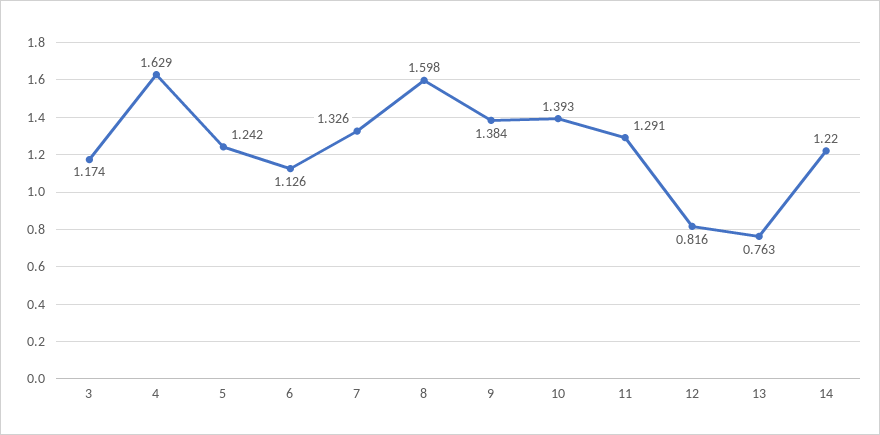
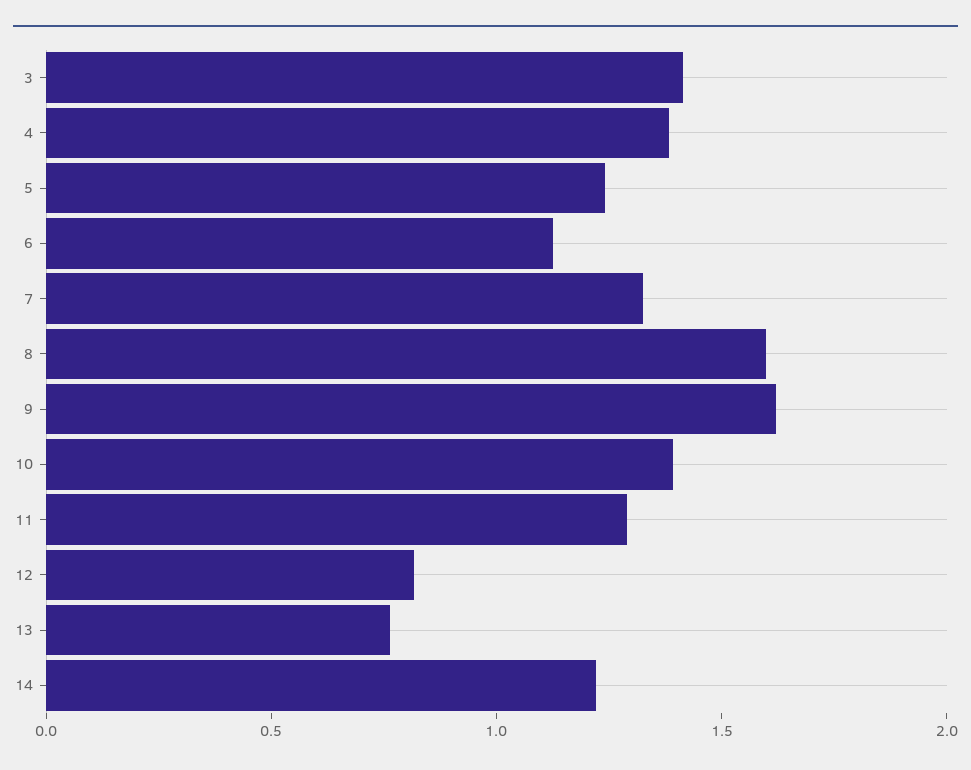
3: 1.174 -> 1.4
4: 1.629 -> 1.4
9: 1.384 -> 1.6

